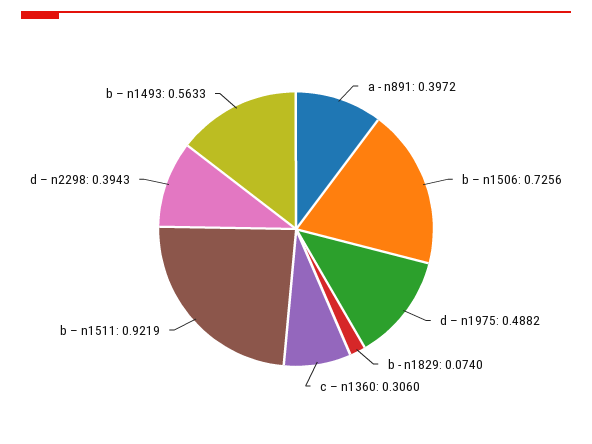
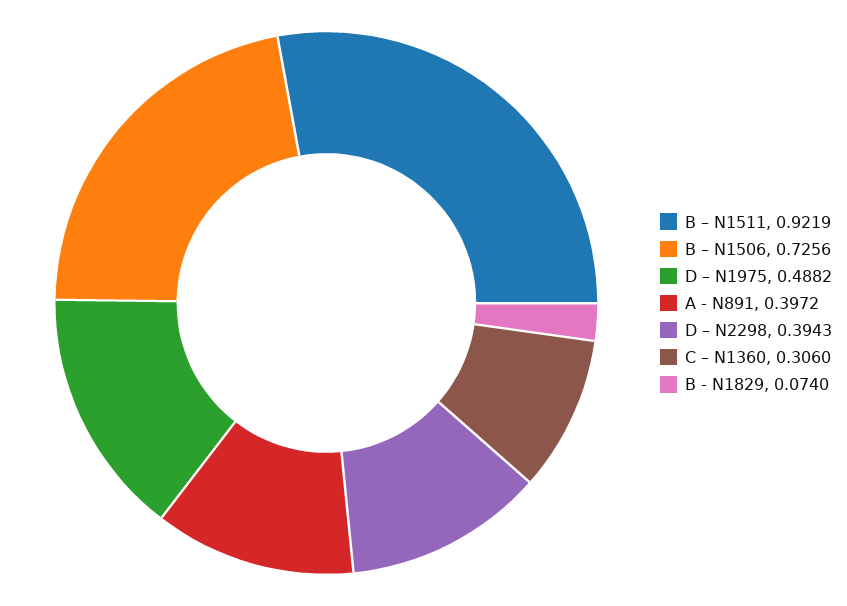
b – n1493: 0.5633 -> none

